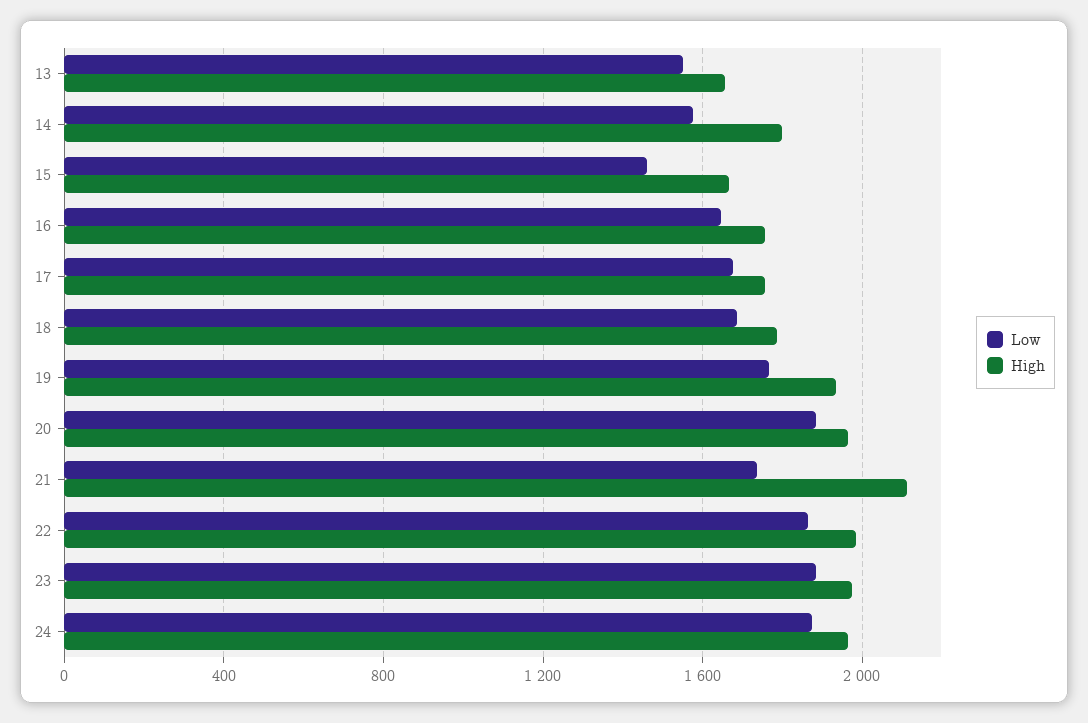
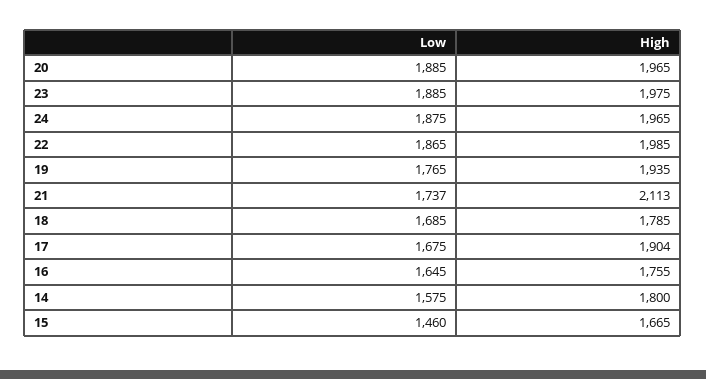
Low, 13: 1550 -> none
High, 13: 1650 -> none
High, 17: 1750 -> 1904

